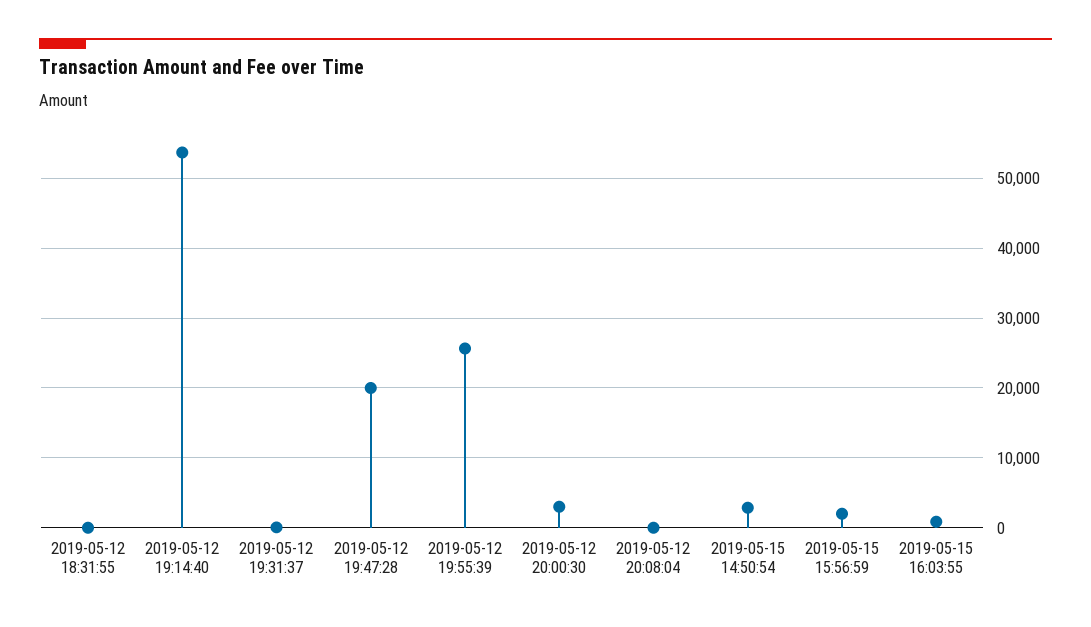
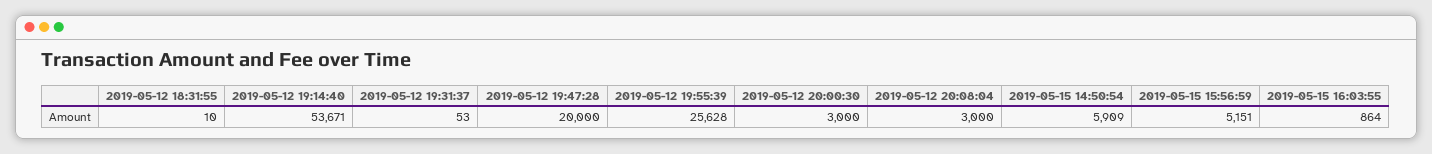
2019-05-12 20:08:04: 0 -> 3000
2019-05-15 14:50:54: 3000 -> 5909
2019-05-15 15:56:59: 2000 -> 5151

